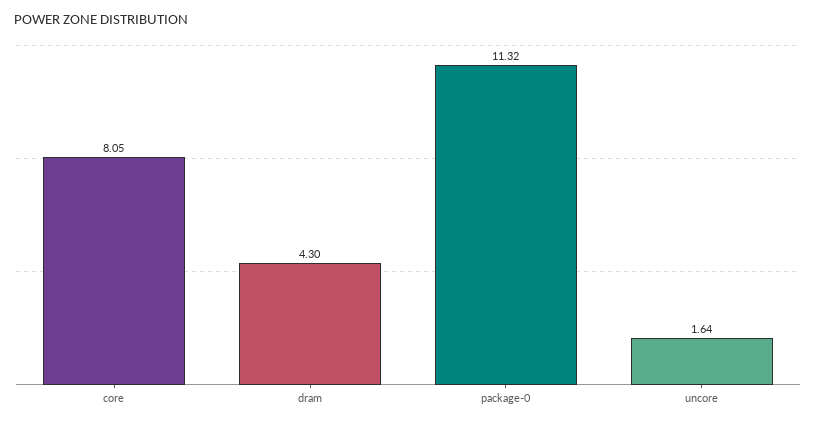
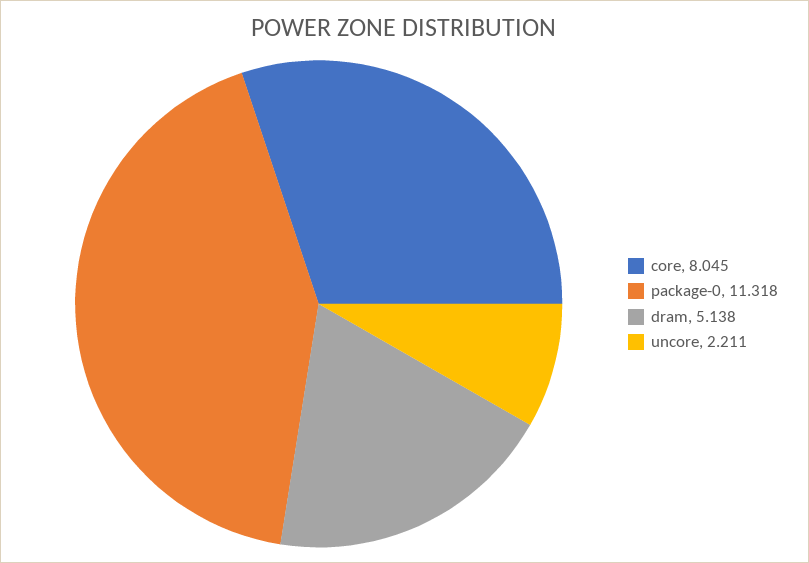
dram: 4.3 -> 5.138
uncore: 1.64 -> 2.211

